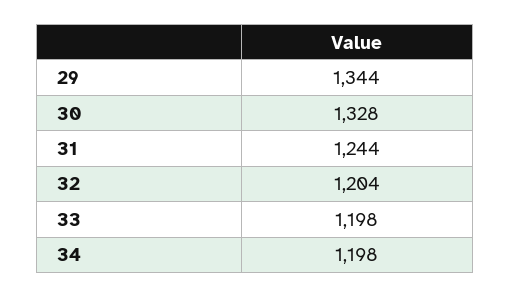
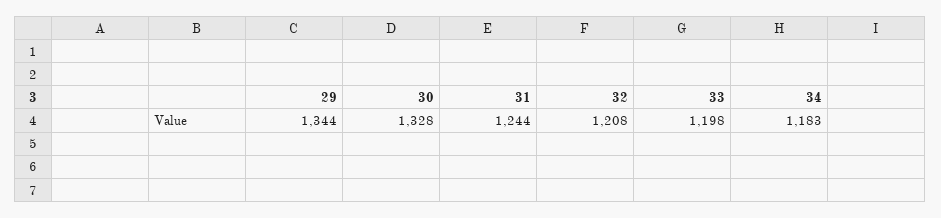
32: 1204 -> 1208
34: 1198 -> 1183

